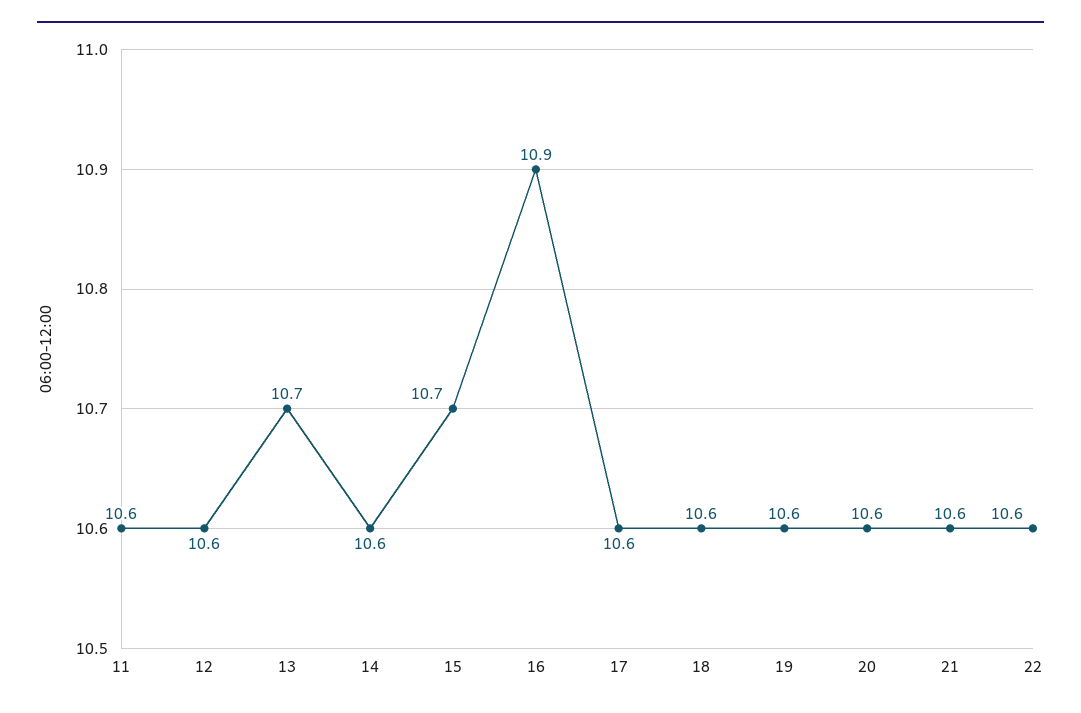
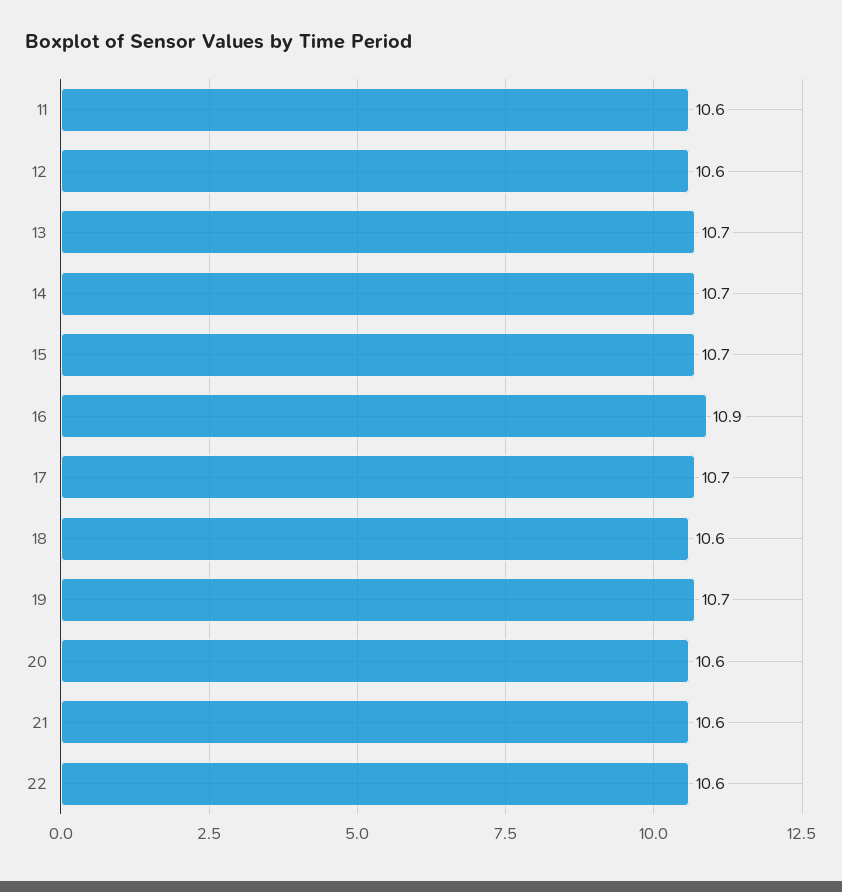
14: 10.6 -> 10.7
17: 10.6 -> 10.7
19: 10.6 -> 10.7

